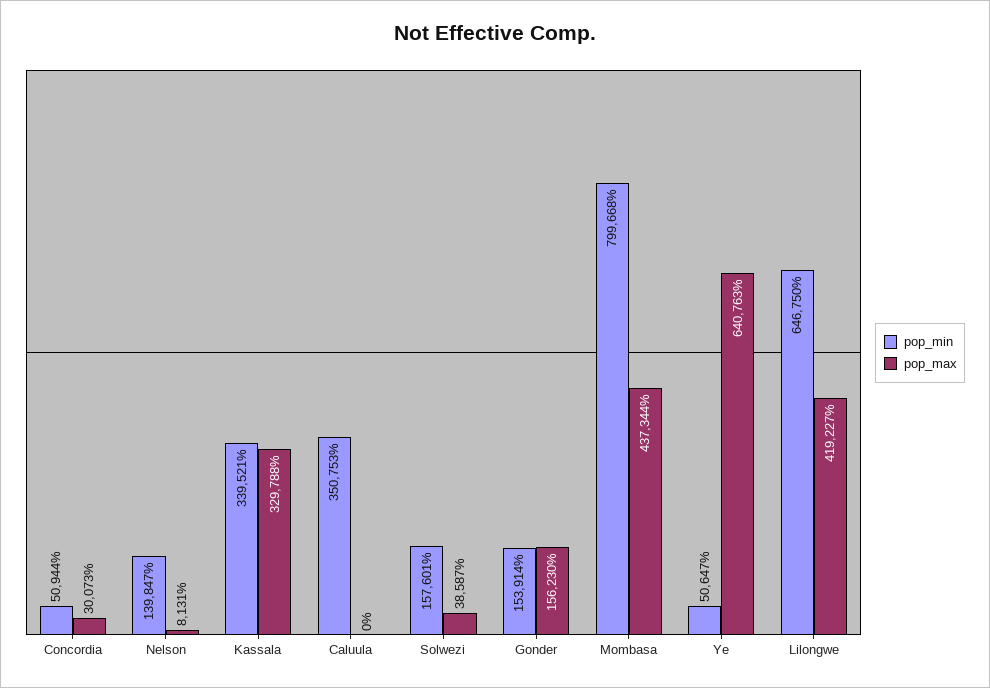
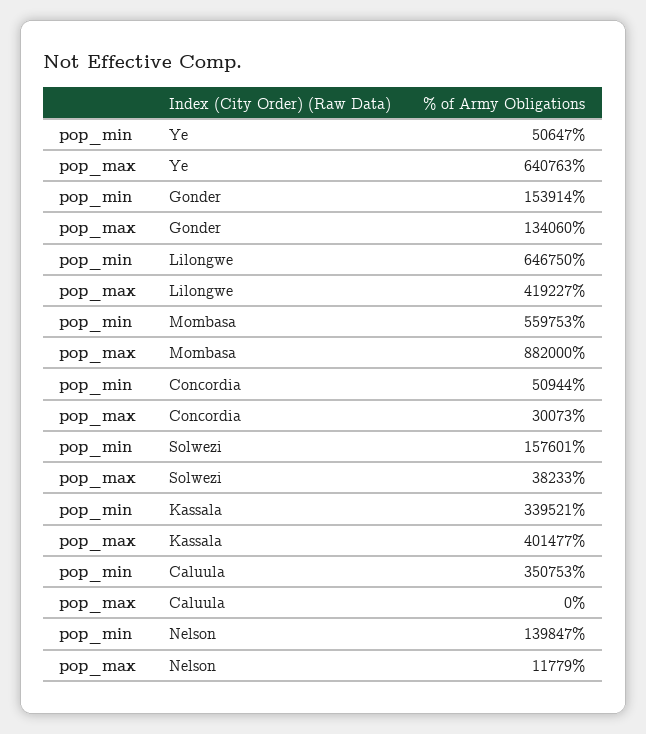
pop_max, Nelson: 8131 -> 11779
pop_max, Kassala: 329788 -> 401477
pop_max, Solwezi: 38587 -> 38233
pop_max, Gonder: 156230 -> 134060
pop_min, Mombasa: 799668 -> 559753
pop_max, Mombasa: 437344 -> 882000

